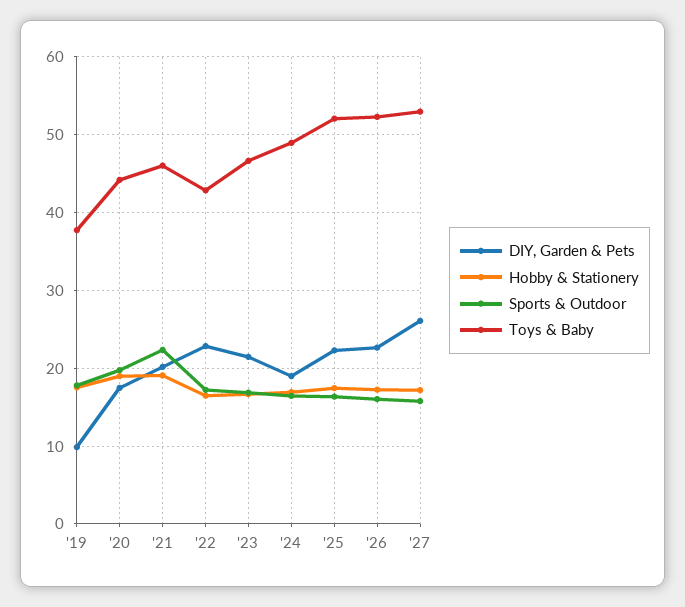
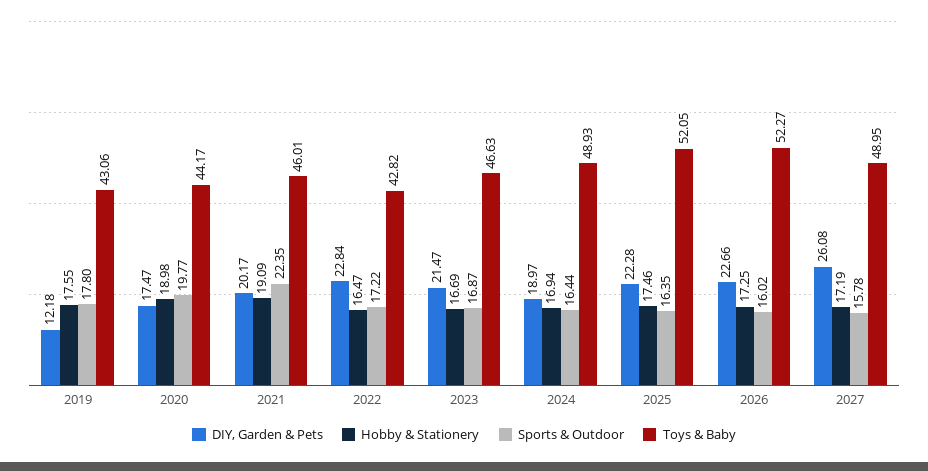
DIY, Garden & Pets, '19: 10 -> 12.18
Toys & Baby, '19: 38 -> 43.06
Toys & Baby, '27: 53 -> 48.95

